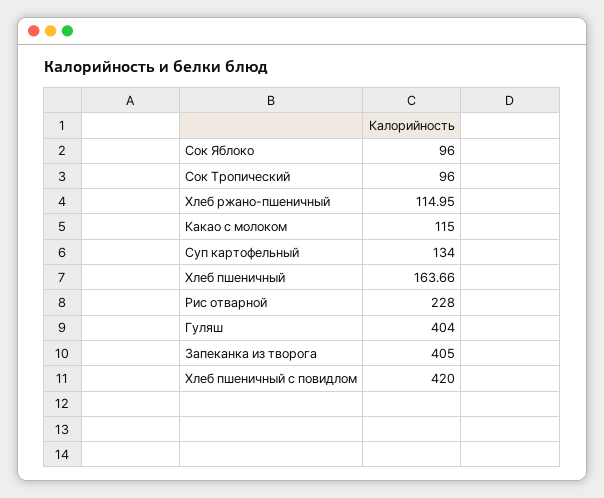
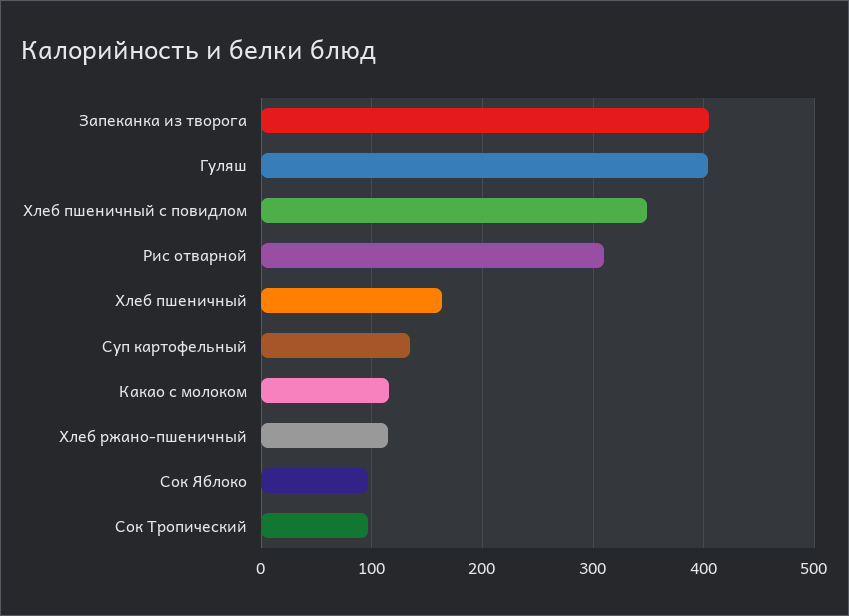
Рис отварной: 228 -> 310
Хлеб пшеничный с повидлом: 420 -> 350

